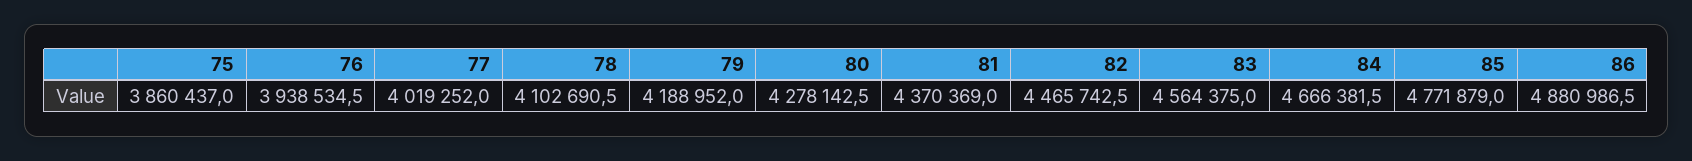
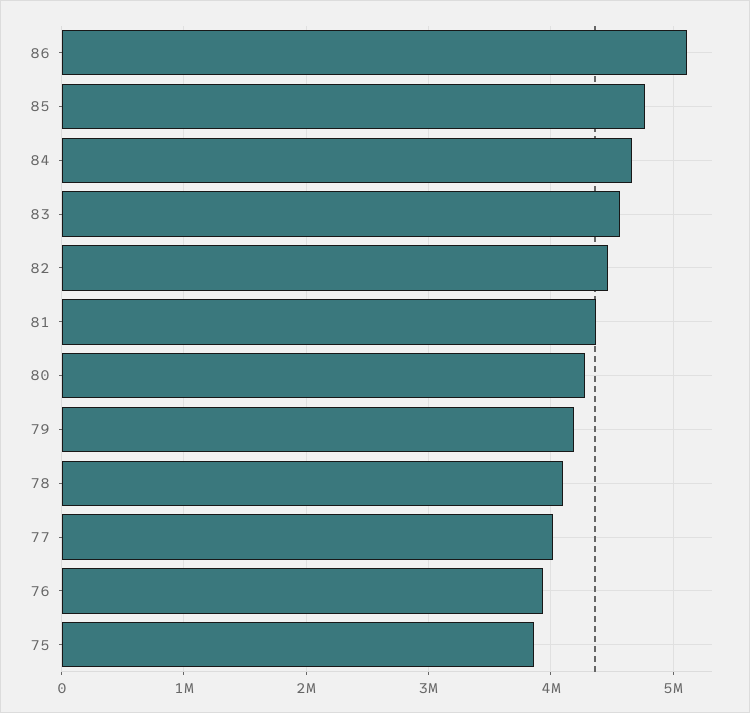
86: 4880986.5 -> 5100000

